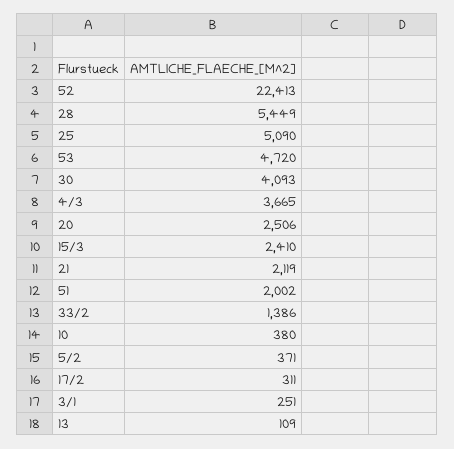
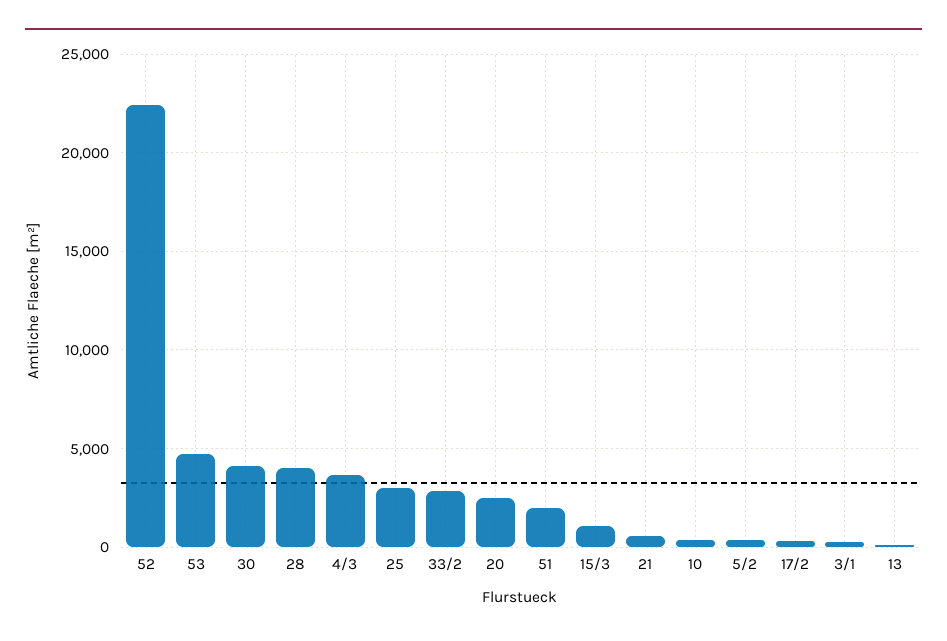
28: 5449 -> 4000
25: 5090 -> 3000
15/3: 2410 -> 1000
21: 2119 -> 500
33/2: 1386 -> 3000

